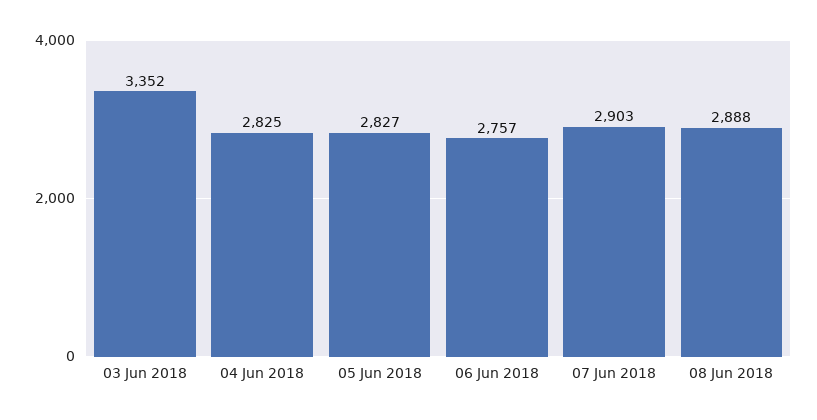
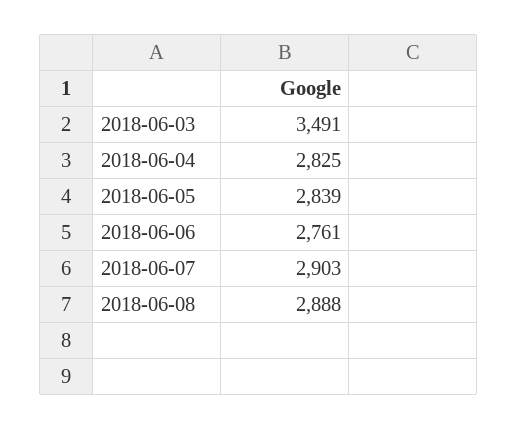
03 Jun 2018: 3352 -> 3491
05 Jun 2018: 2827 -> 2839
06 Jun 2018: 2757 -> 2761

